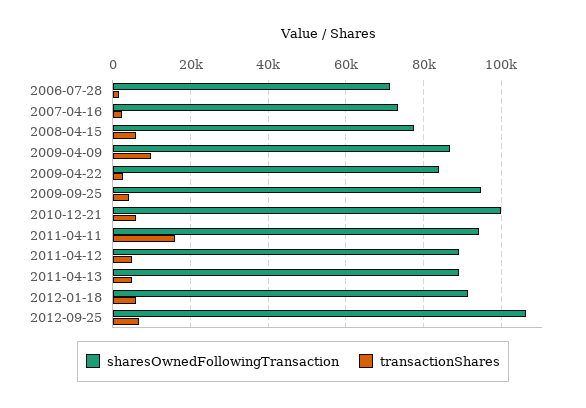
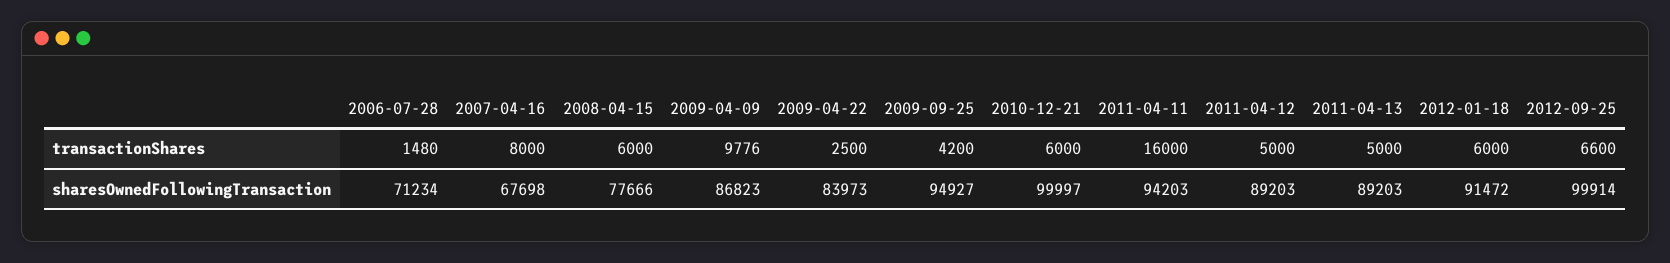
sharesOwnedFollowingTransaction, 2007-04-16: 74000 -> 67698
transactionShares, 2007-04-16: 2000 -> 8000
sharesOwnedFollowingTransaction, 2012-09-25: 106000 -> 99914

